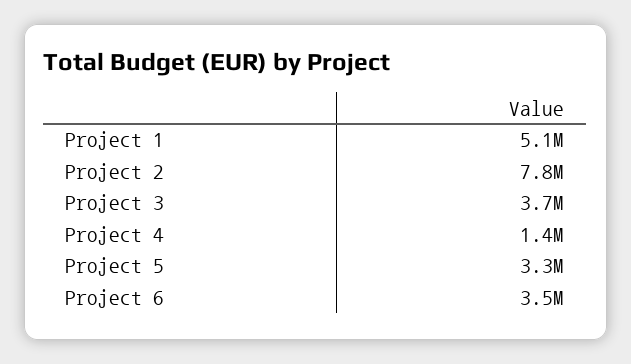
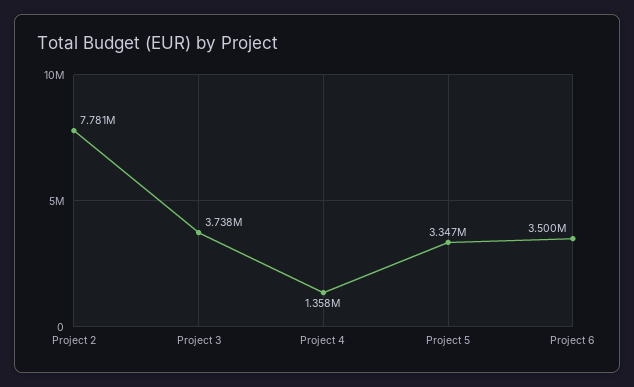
Project 1: 5100000 -> none

